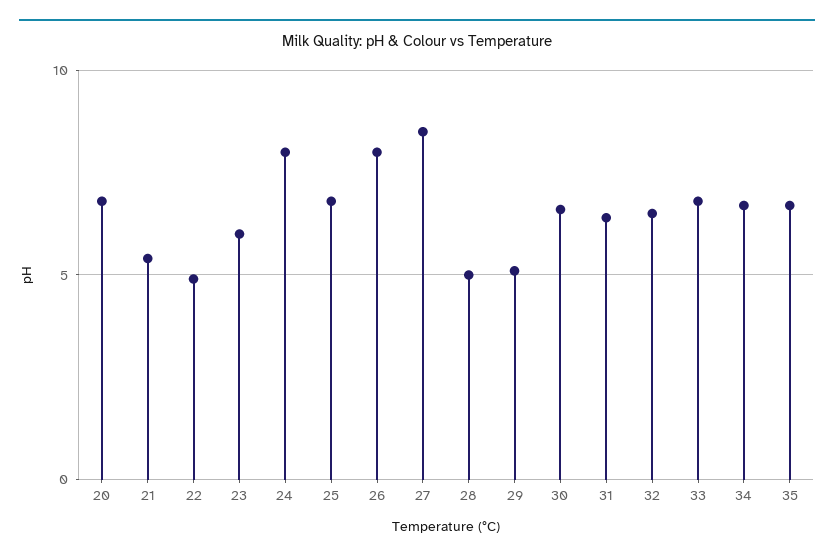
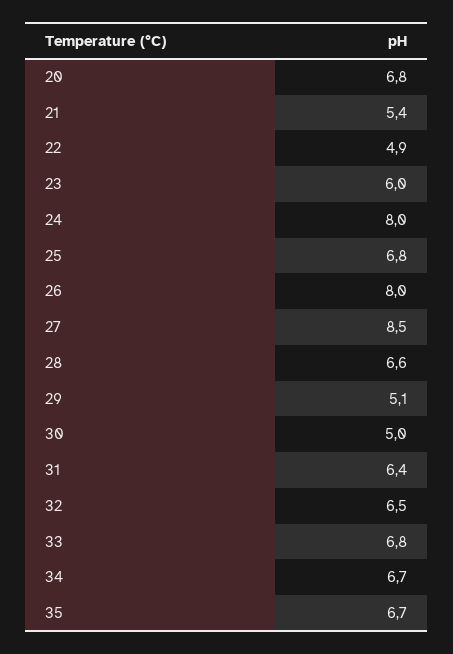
28: 5 -> 6.6
30: 6.5 -> 5

